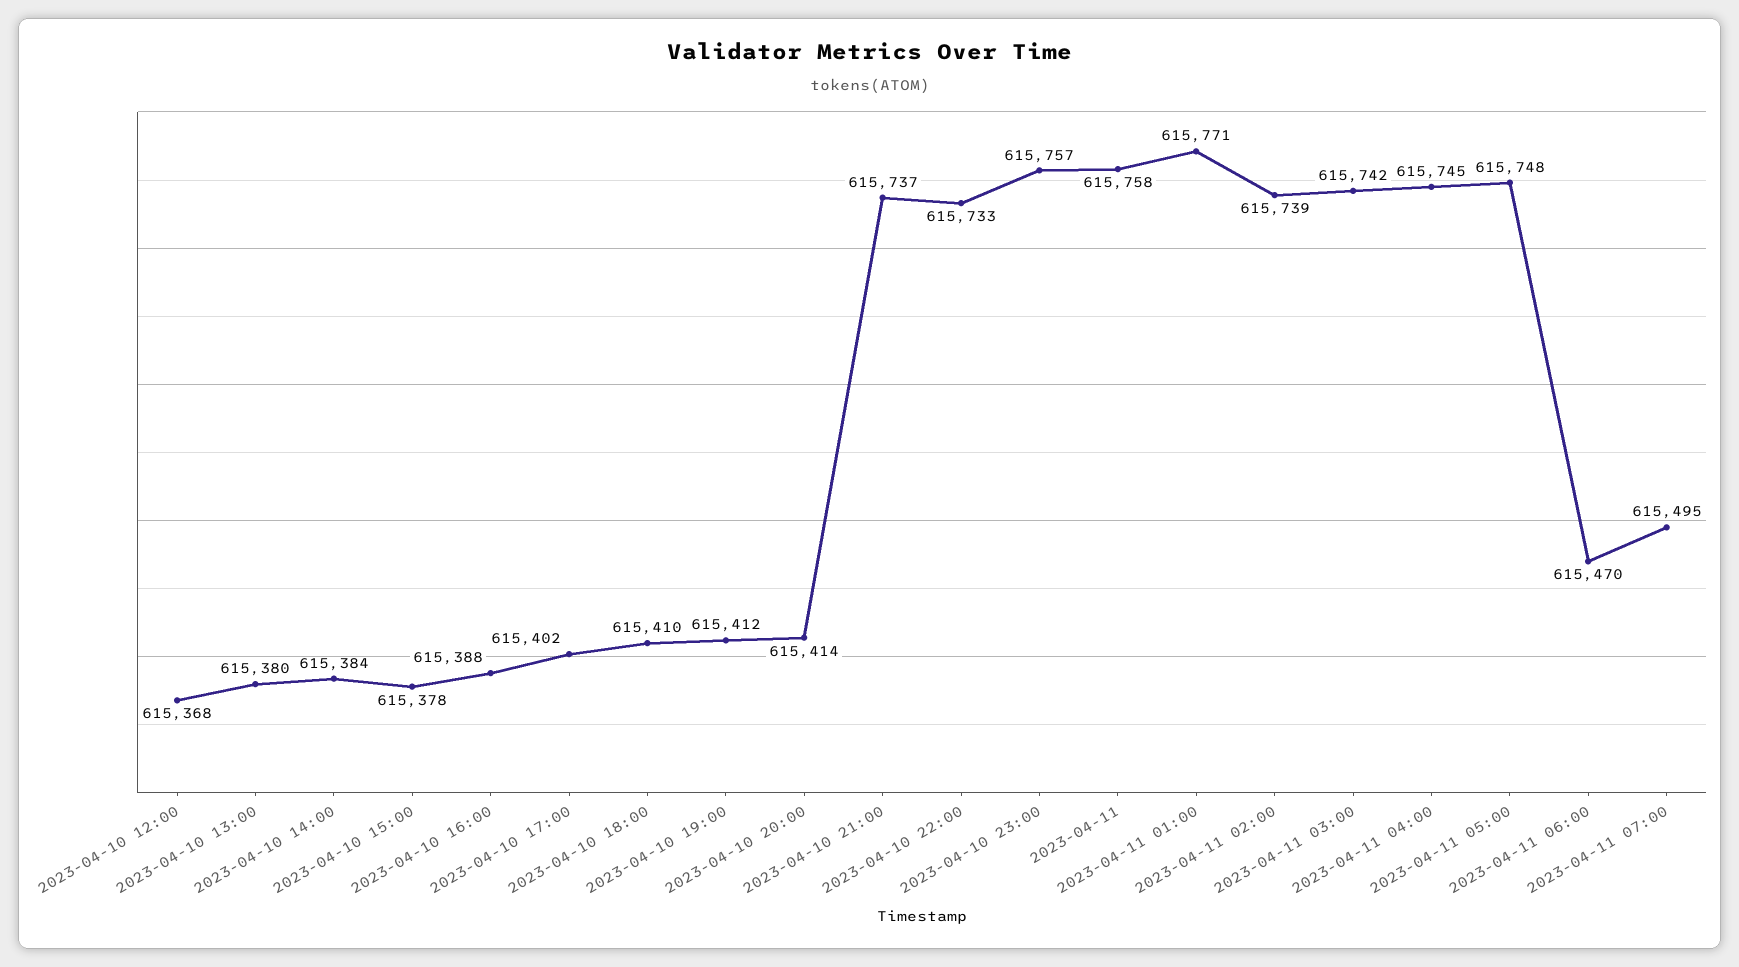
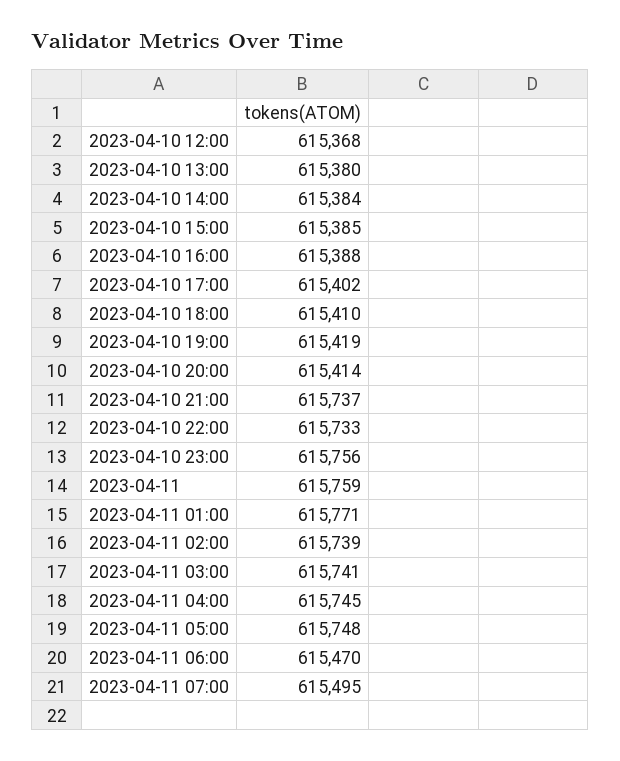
2023-04-10 15:00: 615378 -> 615385
2023-04-10 19:00: 615412 -> 615419
2023-04-10 23:00: 615757 -> 615756
2023-04-11: 615758 -> 615759
2023-04-11 03:00: 615742 -> 615741

